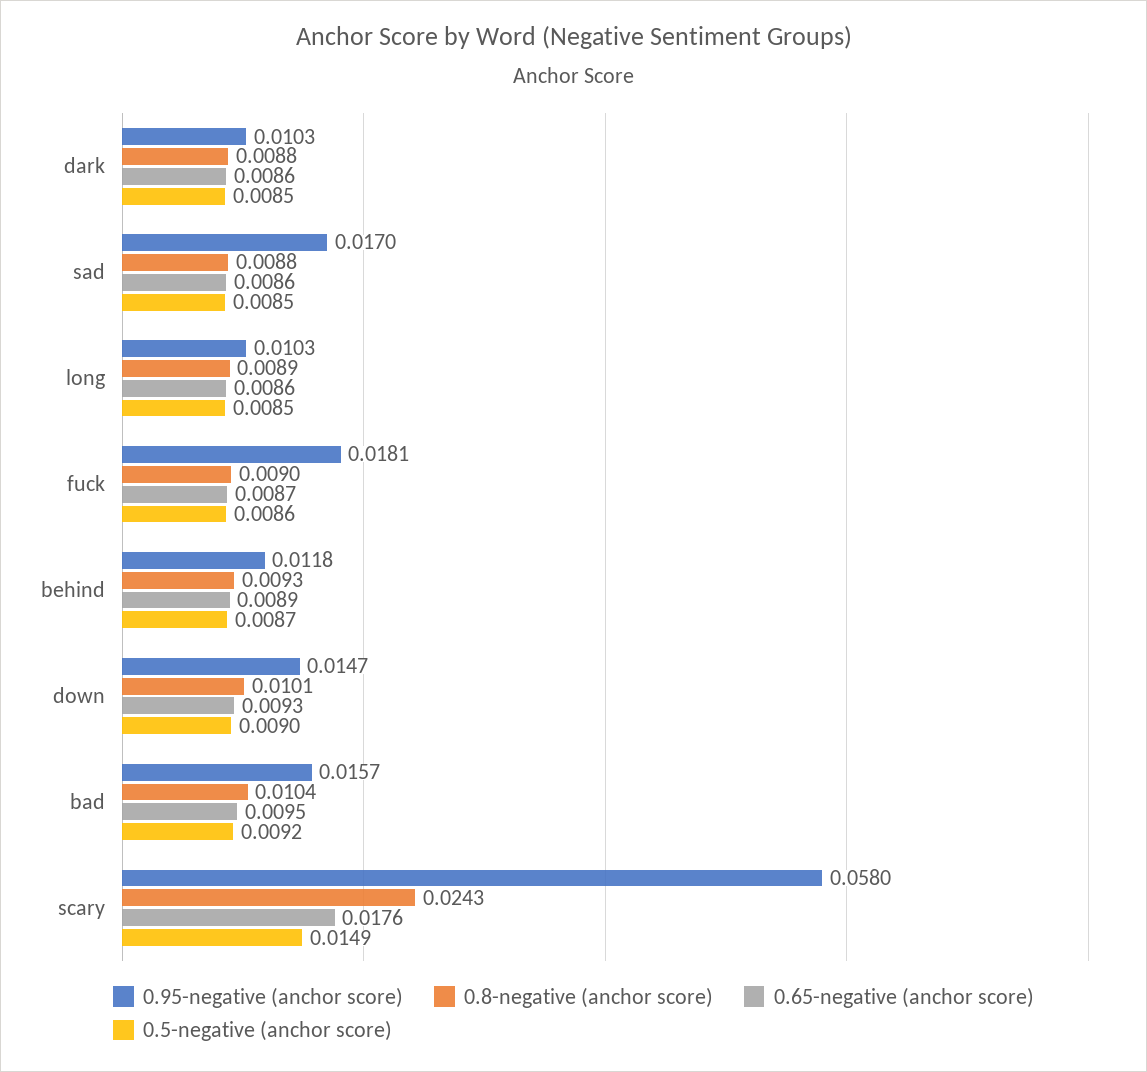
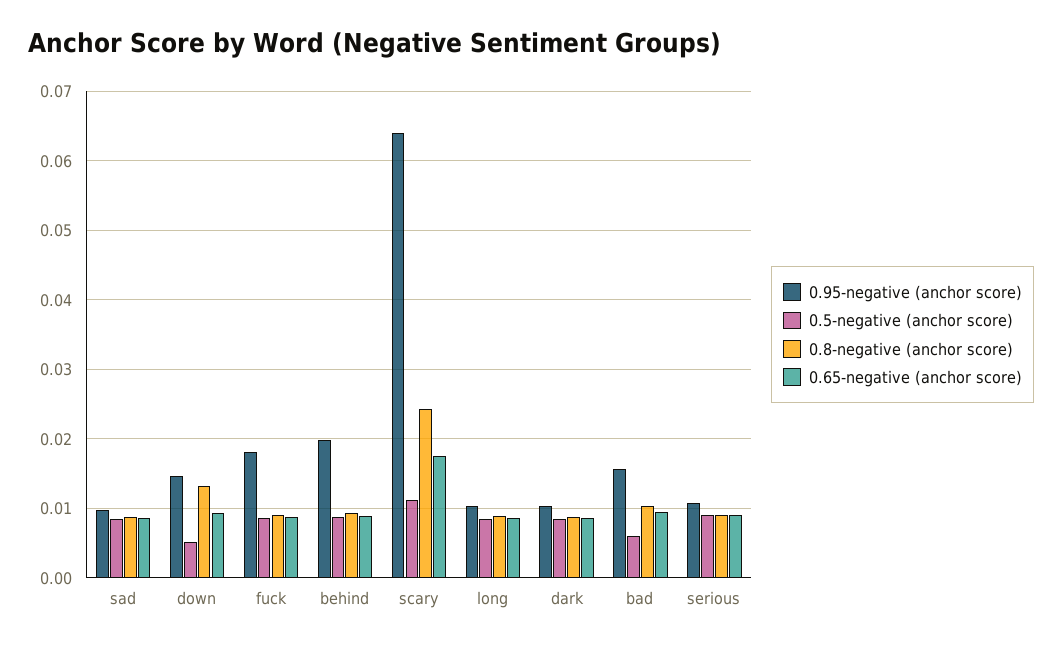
0.95-negative (anchor score), sad: 0.017 -> 0.01
0.95-negative (anchor score), behind: 0.0118 -> 0.02
0.8-negative (anchor score), down: 0.0101 -> 0.013
0.5-negative (anchor score), down: 0.009 -> 0.005
0.5-negative (anchor score), bad: 0.0092 -> 0.006
0.95-negative (anchor score), scary: 0.058 -> 0.064
0.5-negative (anchor score), scary: 0.0149 -> 0.011
0.95-negative (anchor score), serious: none -> 0.011
0.5-negative (anchor score), serious: none -> 0.009
0.8-negative (anchor score), serious: none -> 0.009
0.65-negative (anchor score), serious: none -> 0.009

